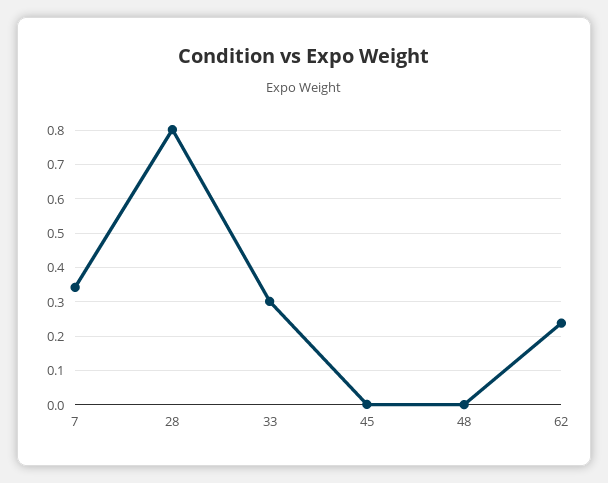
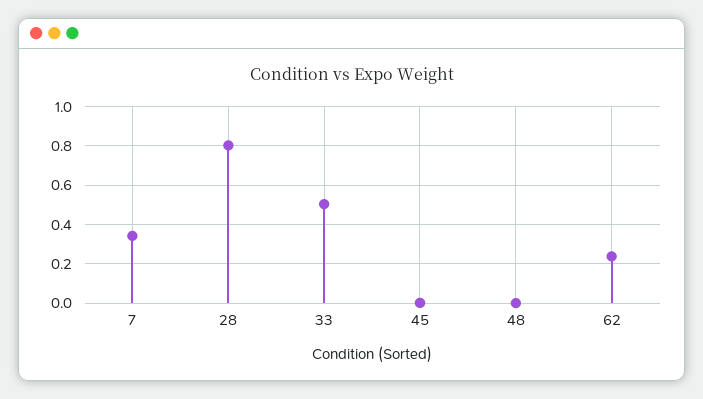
33: 0.3 -> 0.5

